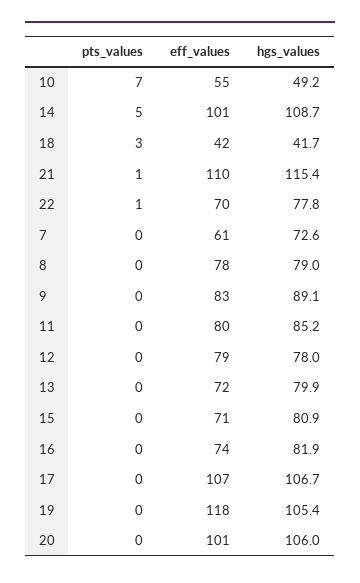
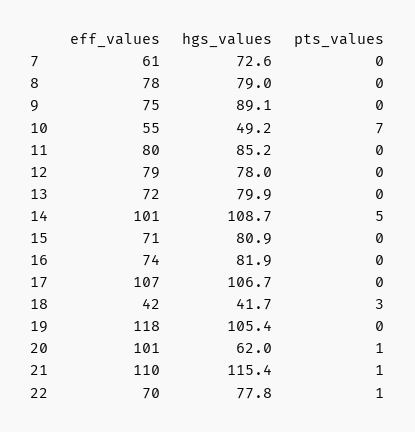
eff_values, 9: 83 -> 75
pts_values, 20: 0 -> 1
hgs_values, 20: 106 -> 62

